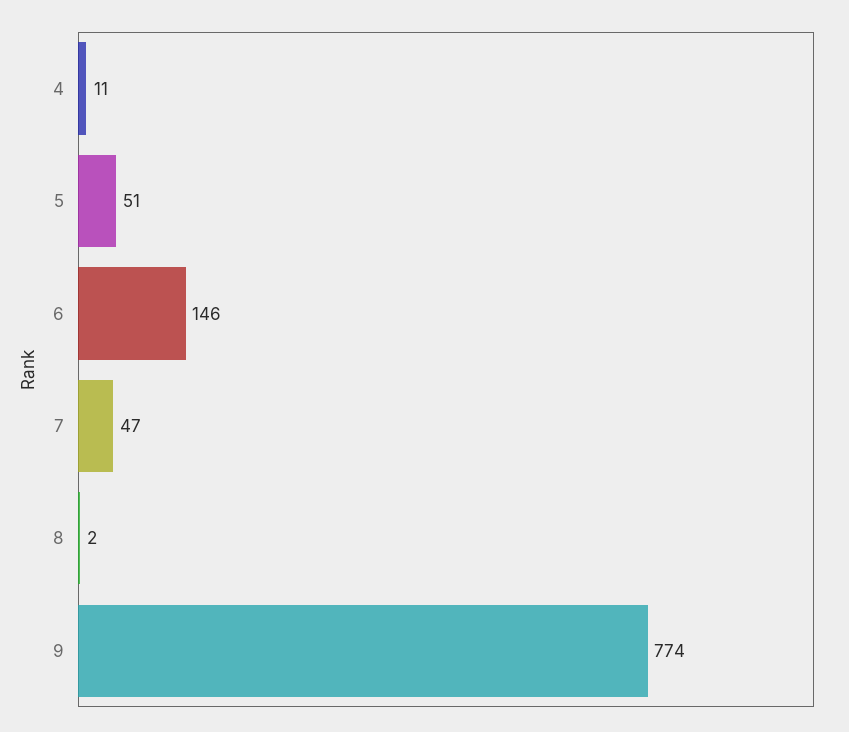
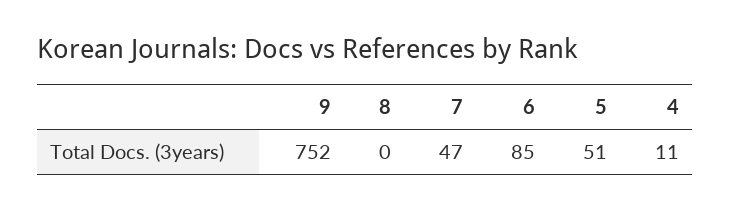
6: 146 -> 85
8: 2 -> 0
9: 774 -> 752

